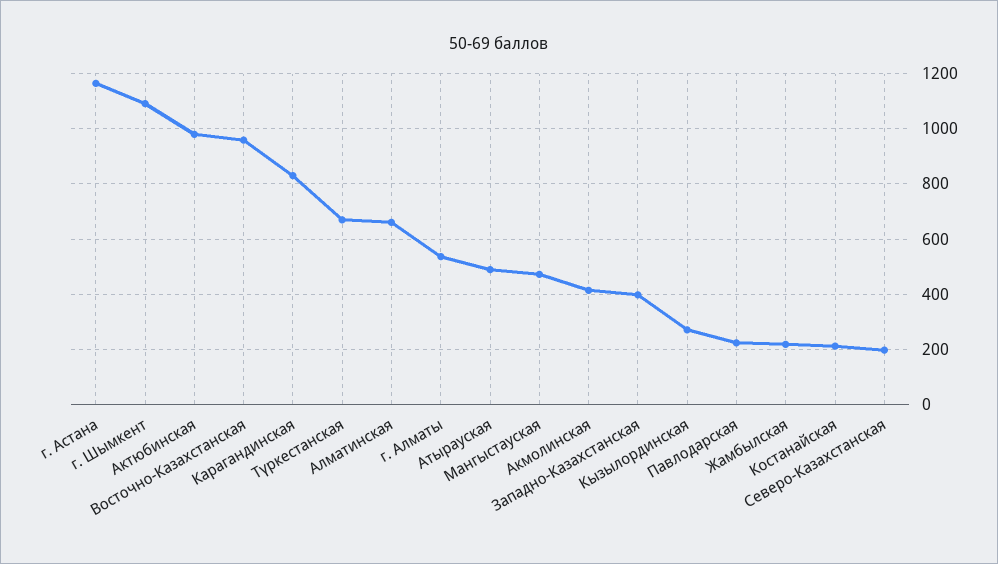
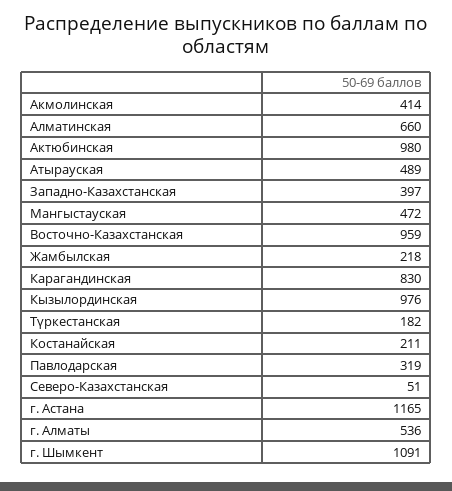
Түркестанская: 675 -> 182
Кызылординская: 275 -> 976
Павлодарская: 225 -> 319
Северо-Казахстанская: 200 -> 51

